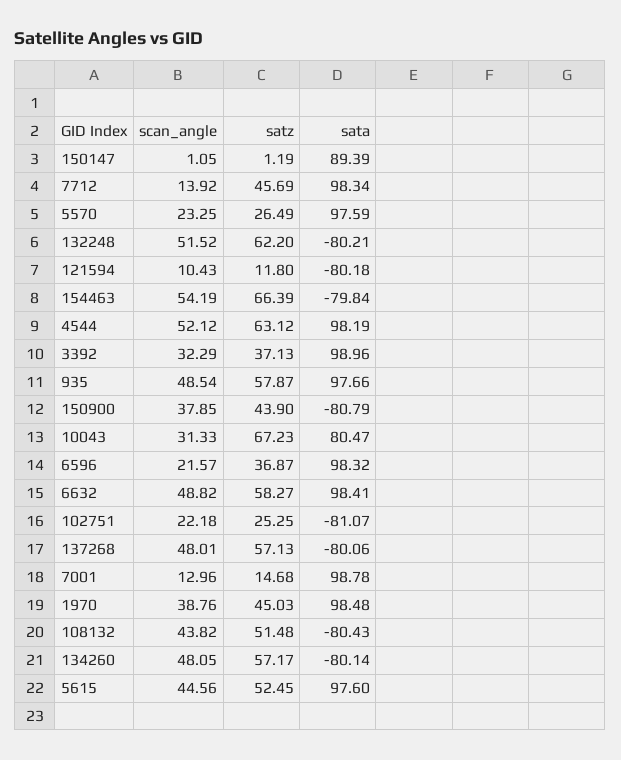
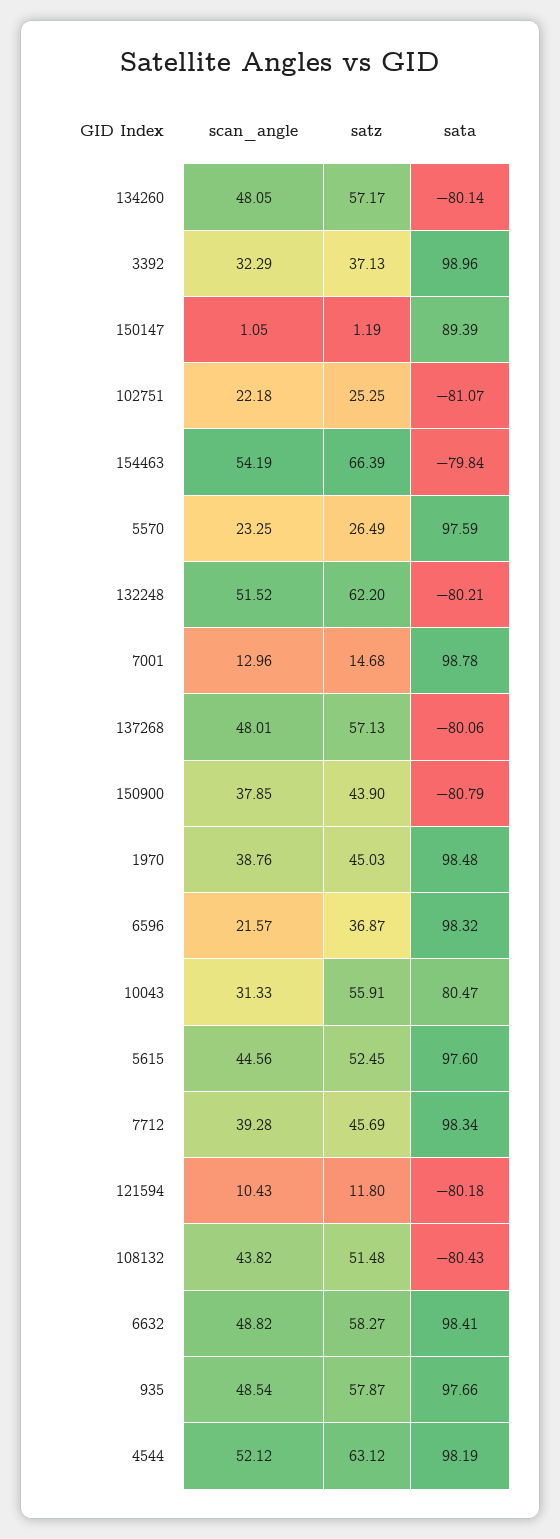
scan_angle, 7712: 13.92 -> 39.28
satz, 10043: 67.23 -> 55.91

